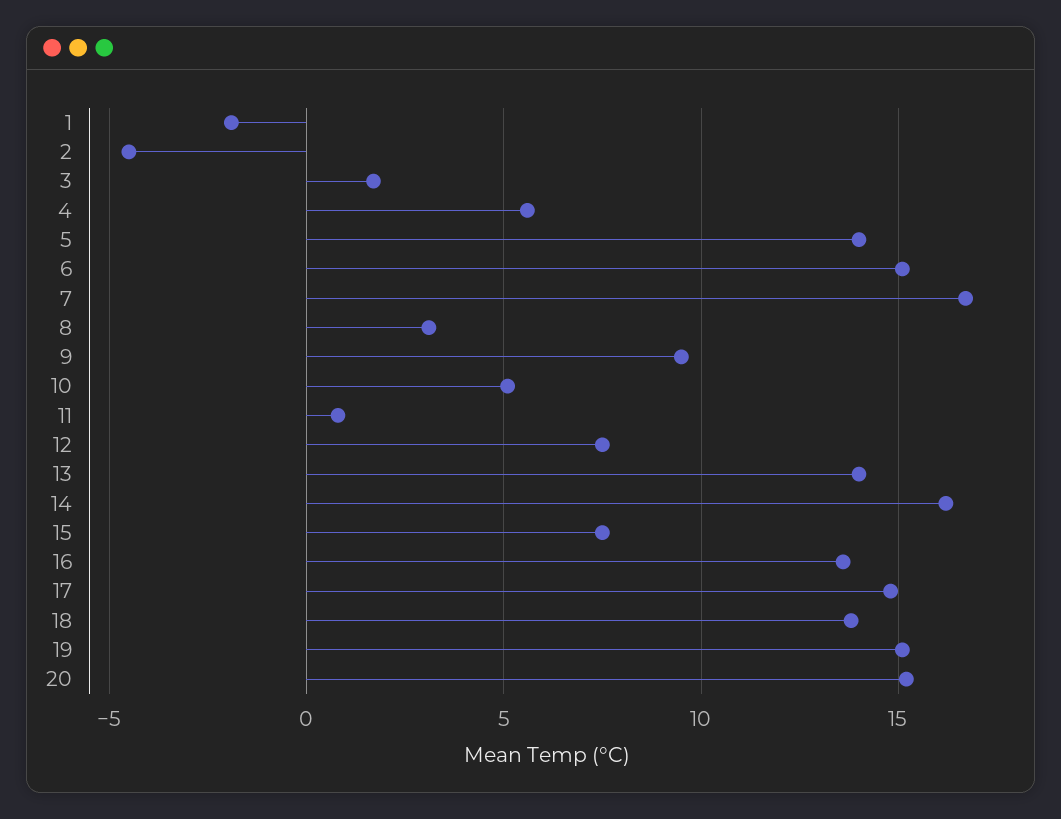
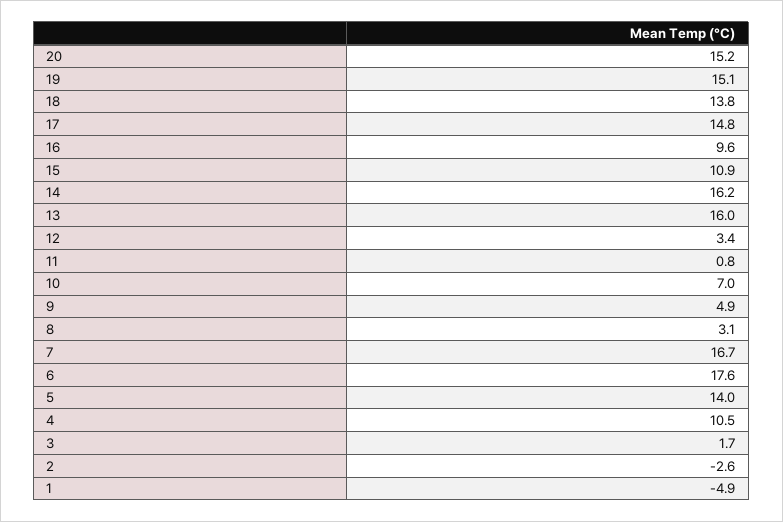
1: -2 -> -4.9
2: -4.5 -> -2.6
4: 5.5 -> 10.5
6: 15 -> 17.6
9: 9.5 -> 4.9
10: 5 -> 7
12: 7.5 -> 3.4
13: 14 -> 16
15: 7.5 -> 10.9
16: 13.5 -> 9.6

